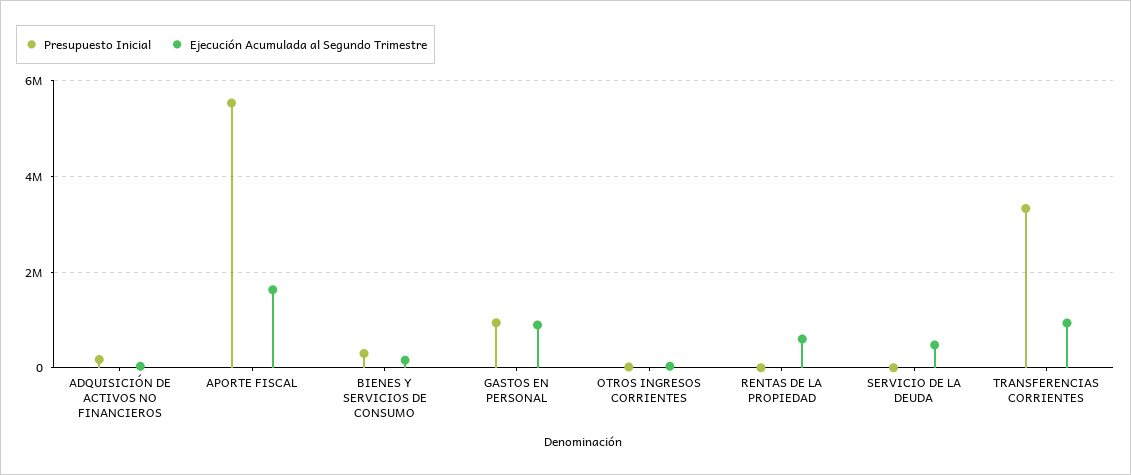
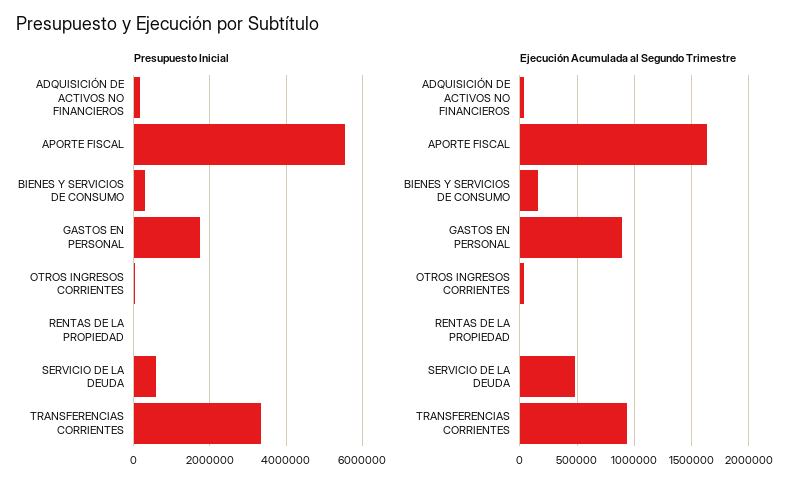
Presupuesto Inicial, GASTOS EN PERSONAL: 1000000 -> 1800000
Ejecución Acumulada al Segundo Trimestre, RENTAS DE LA PROPIEDAD: 600000 -> 0
Presupuesto Inicial, SERVICIO DE LA DEUDA: 0 -> 600000

